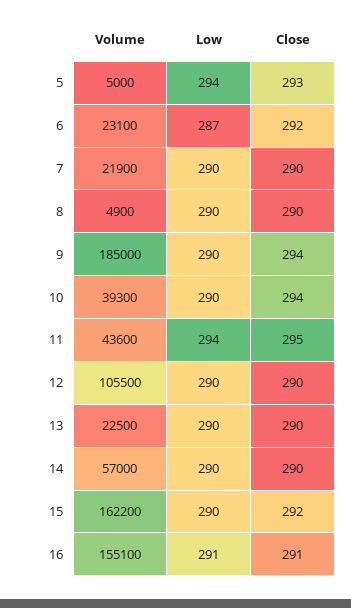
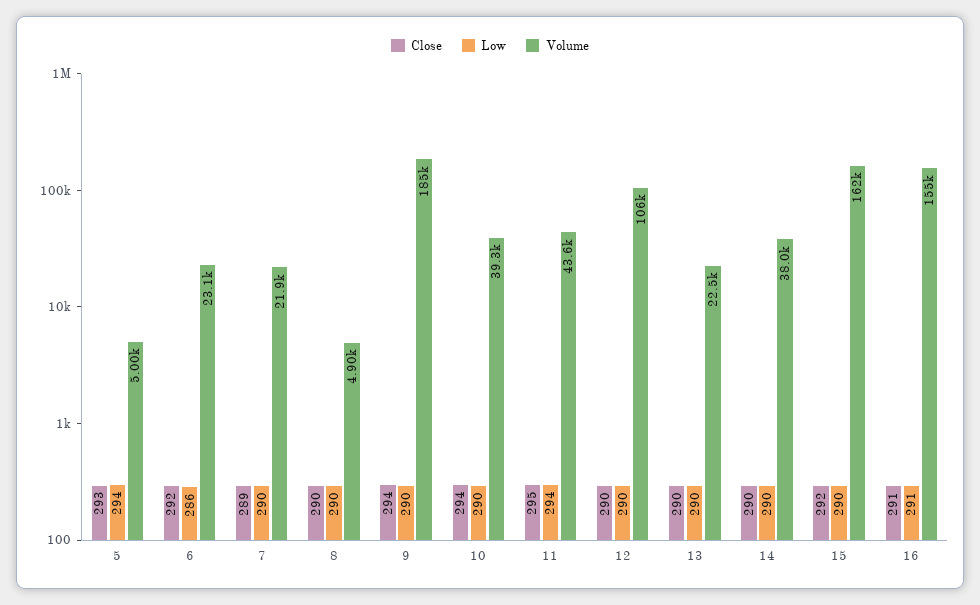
Low, 6: 287 -> 286
Close, 7: 290 -> 289
Volume, 14: 57000 -> 38000

